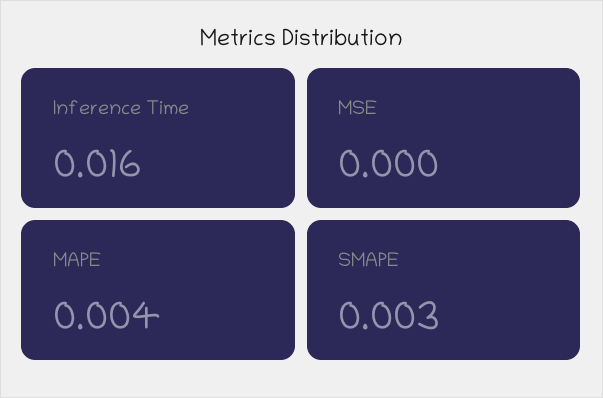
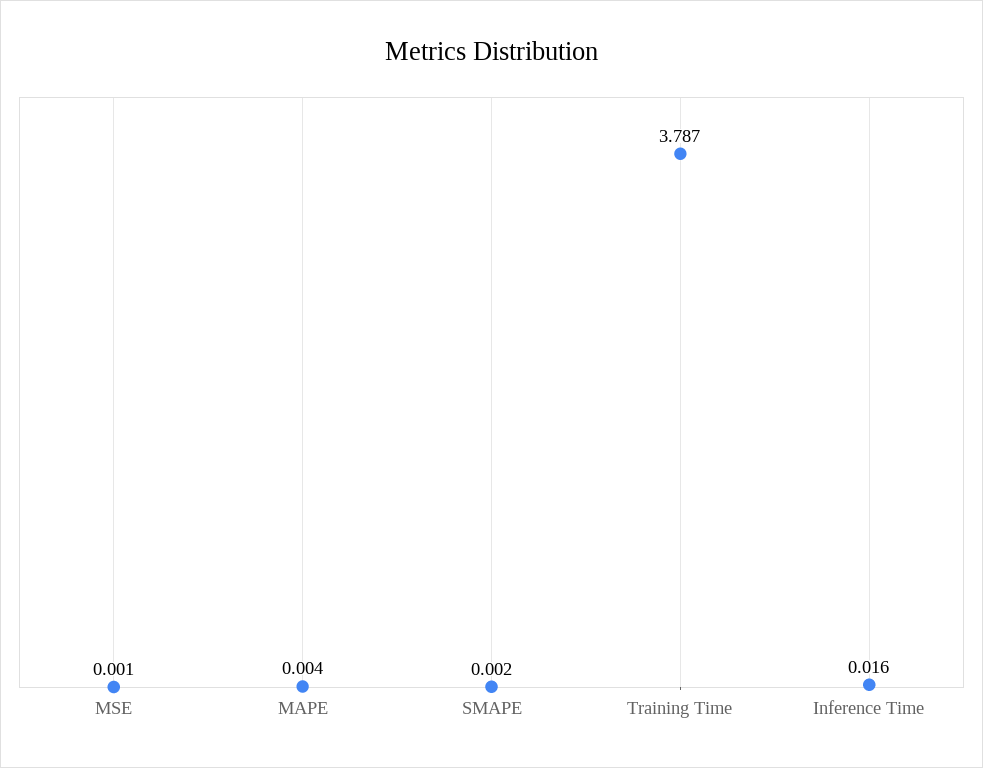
MSE: 0 -> 0.001
SMAPE: 0.003 -> 0.002
Training Time: none -> 3.787

